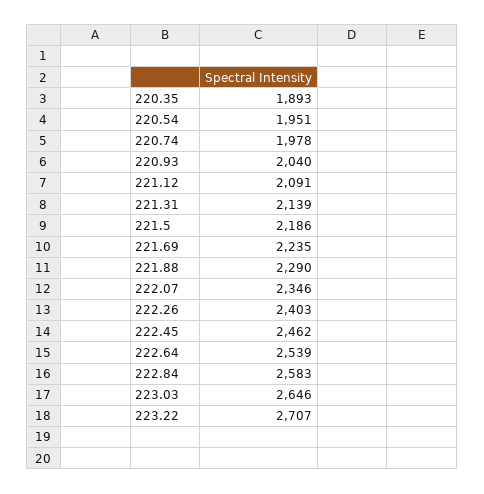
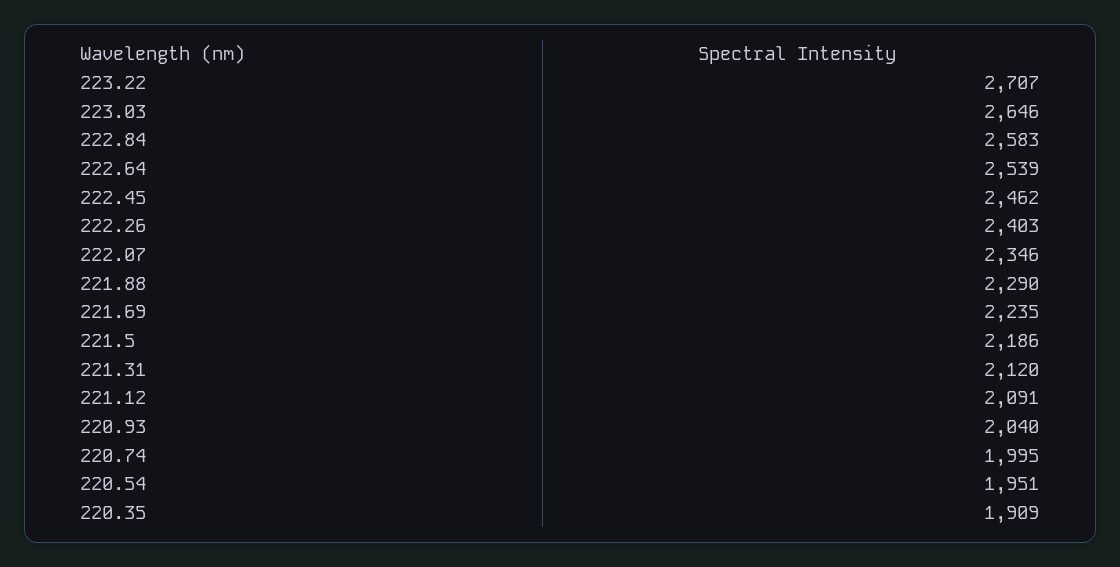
220.35: 1893 -> 1909
220.74: 1978 -> 1995
221.31: 2139 -> 2120

